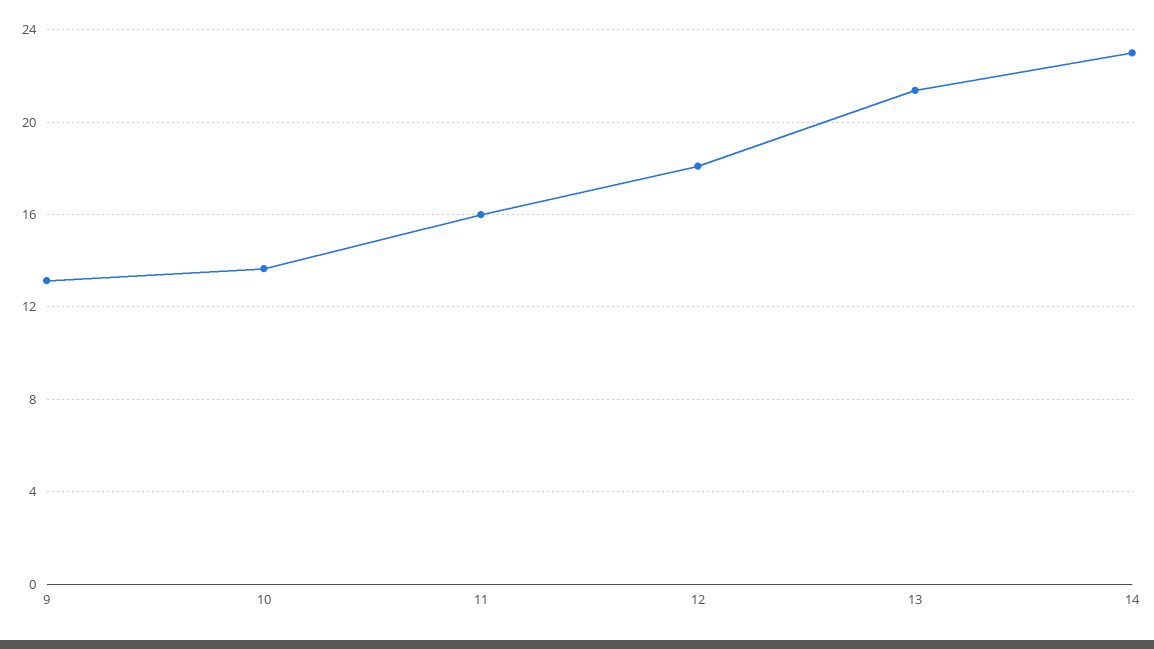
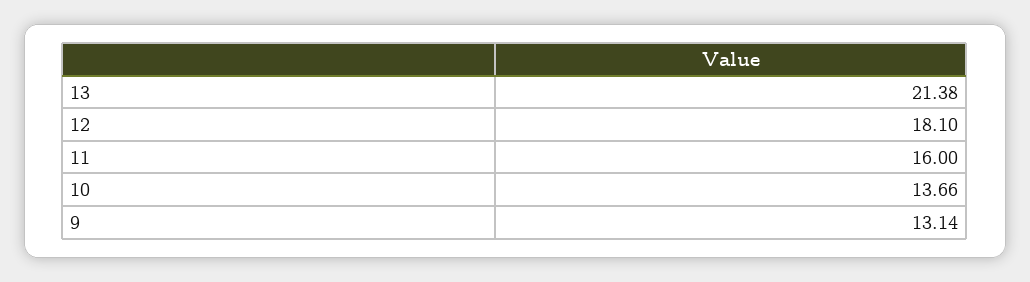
14: 23 -> none

